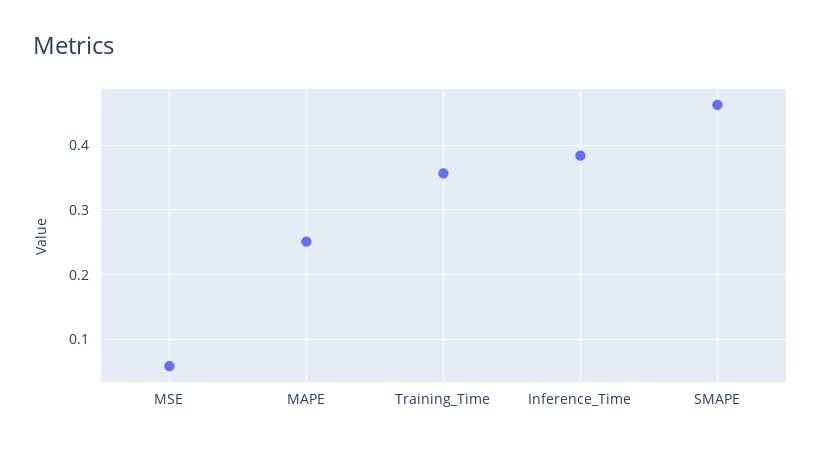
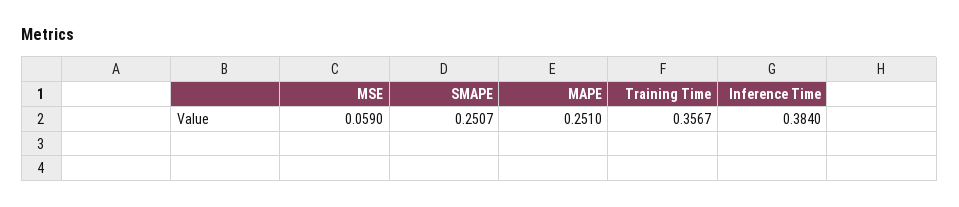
SMAPE: 0.46 -> 0.2507

